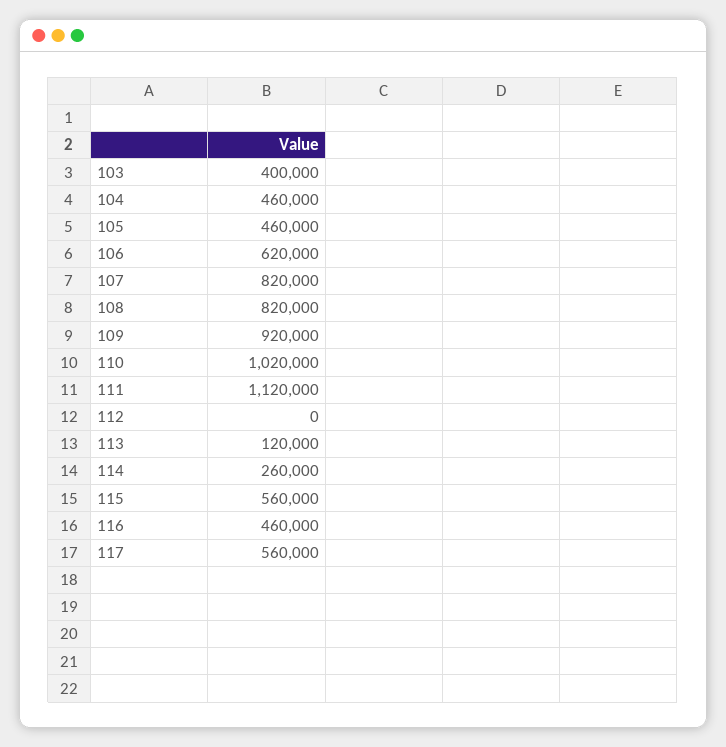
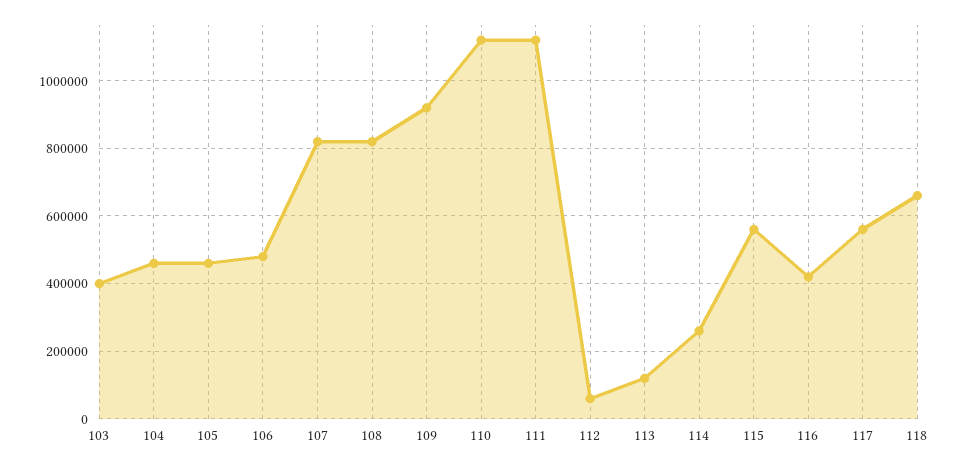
106: 620000 -> 480000
110: 1020000 -> 1120000
112: 0 -> 60000
116: 460000 -> 420000
118: none -> 660000

